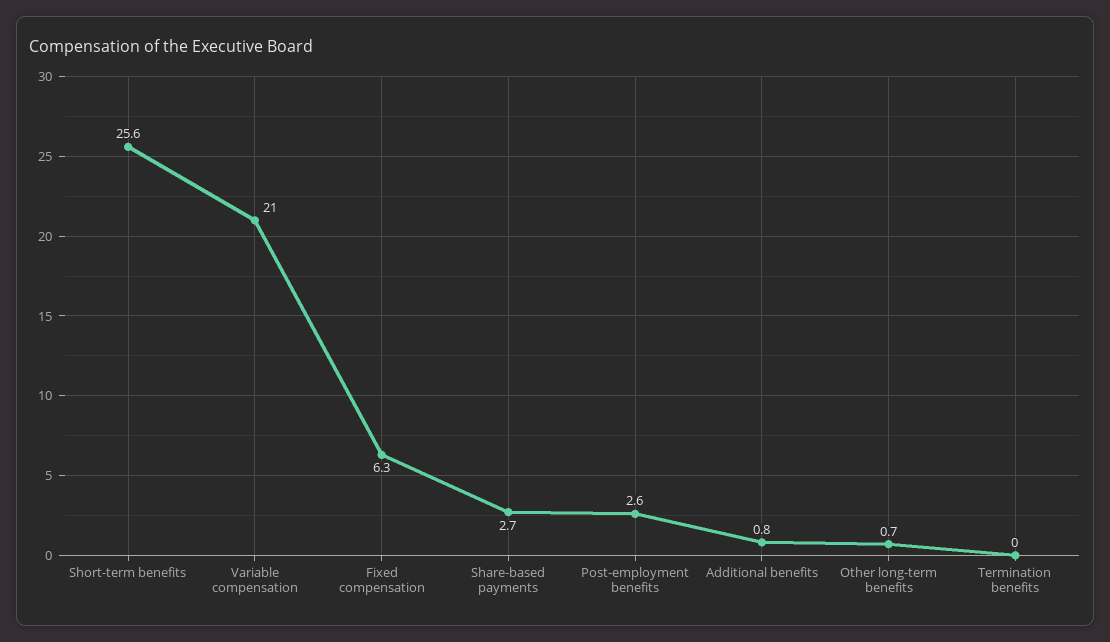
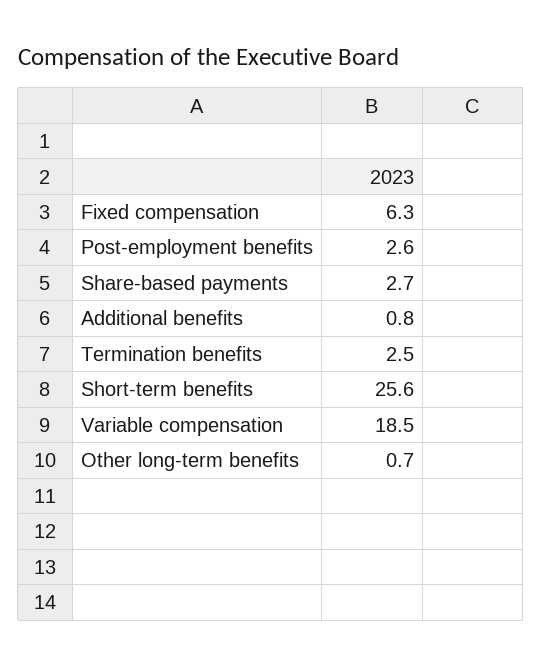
Variable compensation: 21 -> 18.5
Termination benefits: 0 -> 2.5

